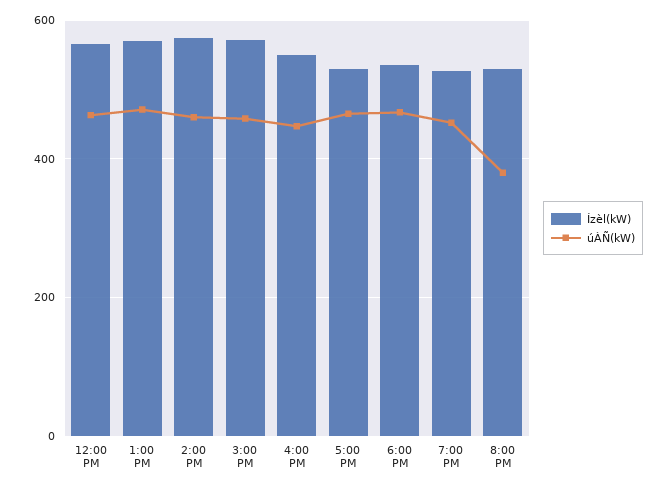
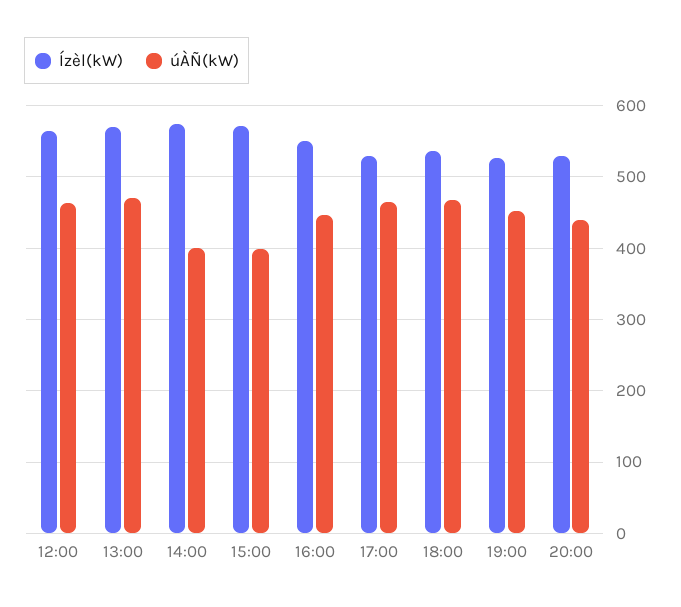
úÀÑ(kW), 2:00 PM: 460 -> 400
úÀÑ(kW), 3:00 PM: 460 -> 400
úÀÑ(kW), 8:00 PM: 380 -> 440

